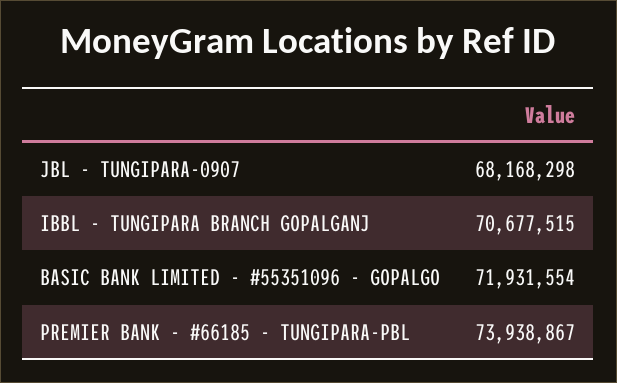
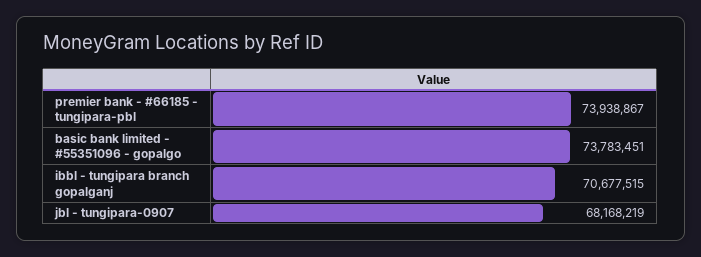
JBL - TUNGIPARA-0907: 68168298 -> 68168219
BASIC BANK LIMITED - #55351096 - GOPALGO: 71931554 -> 73783451

